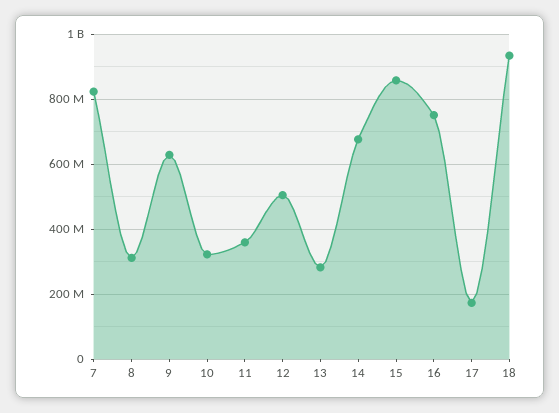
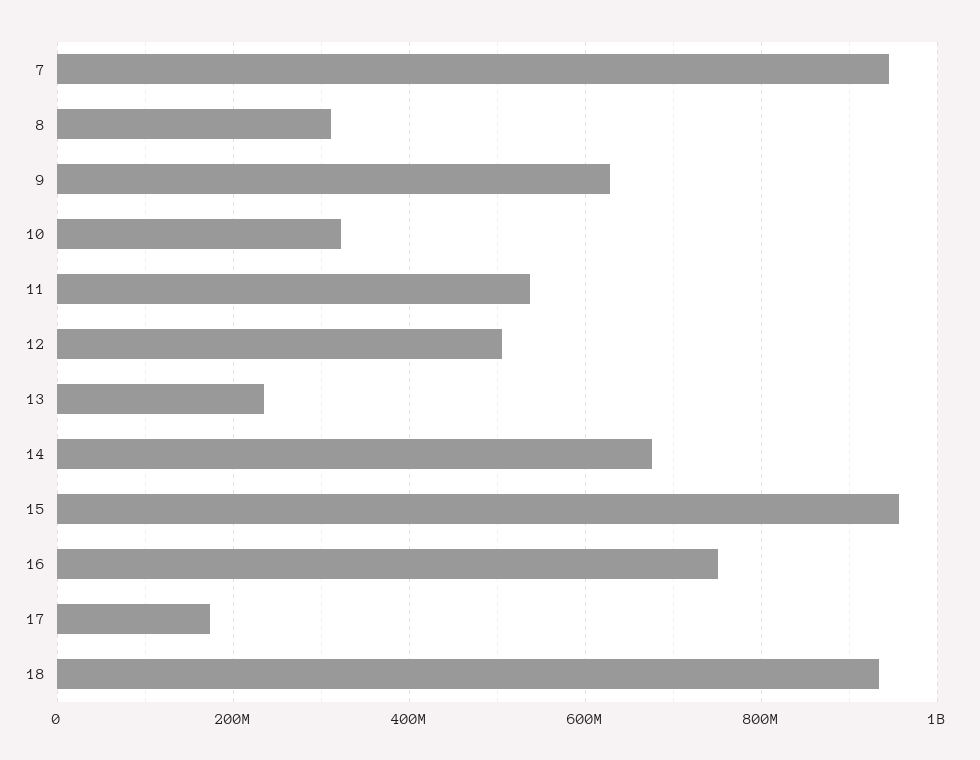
7: 820000000 -> 940000000
11: 360000000 -> 540000000
13: 280000000 -> 240000000
15: 860000000 -> 960000000

